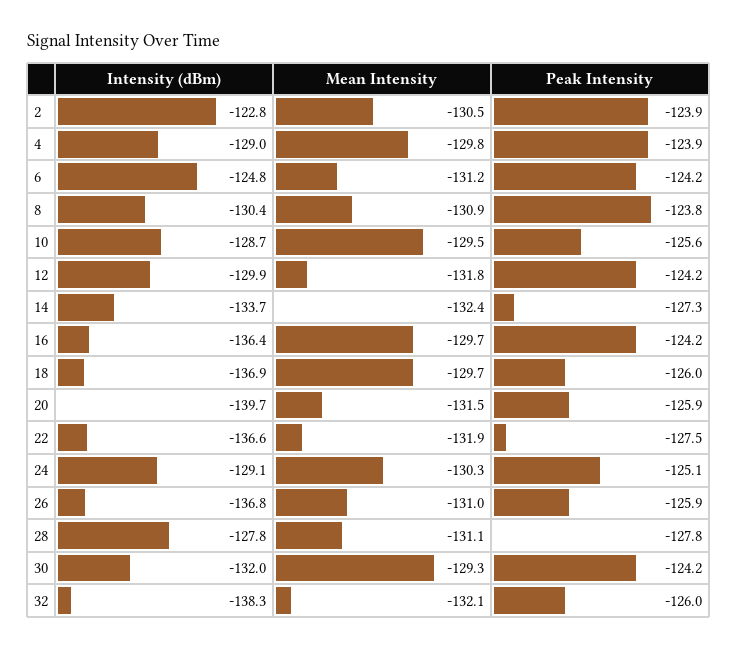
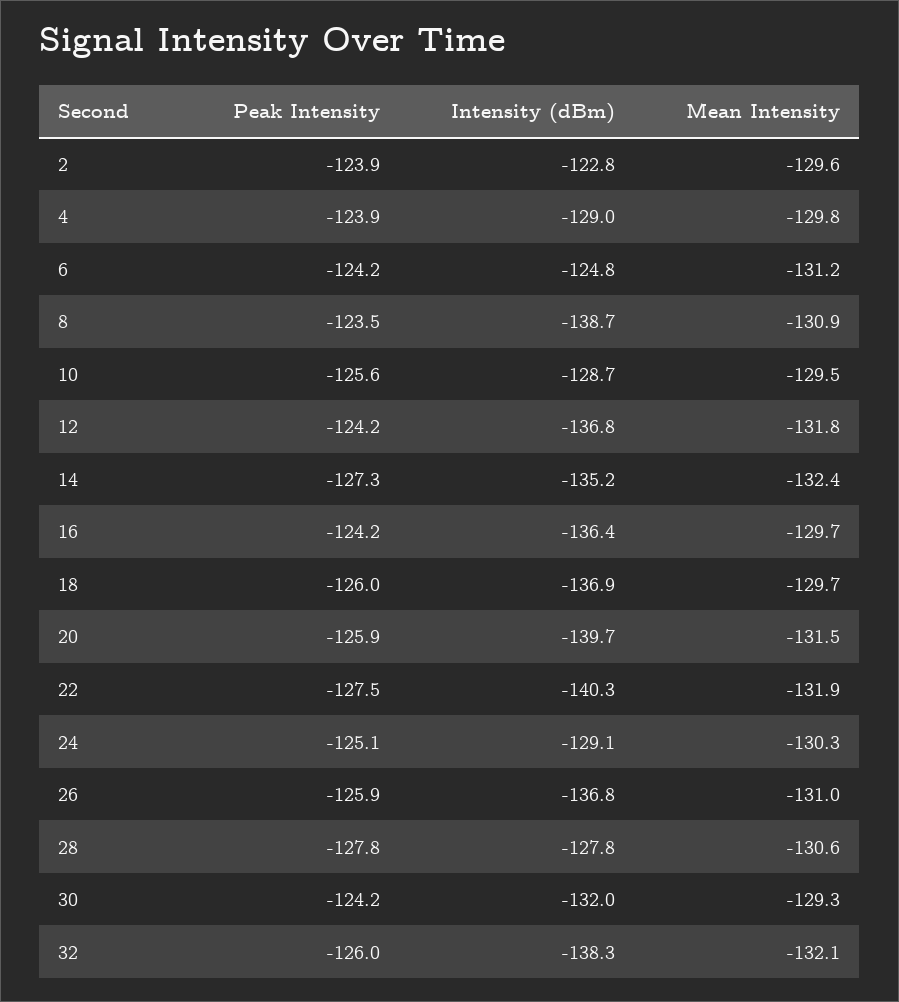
Mean Intensity, 2: -130.5 -> -129.6
Intensity (dBm), 8: -130.4 -> -138.7
Peak Intensity, 8: -123.8 -> -123.5
Intensity (dBm), 12: -129.9 -> -136.8
Intensity (dBm), 14: -133.7 -> -135.2
Intensity (dBm), 22: -136.6 -> -140.3
Mean Intensity, 28: -131.1 -> -130.6

